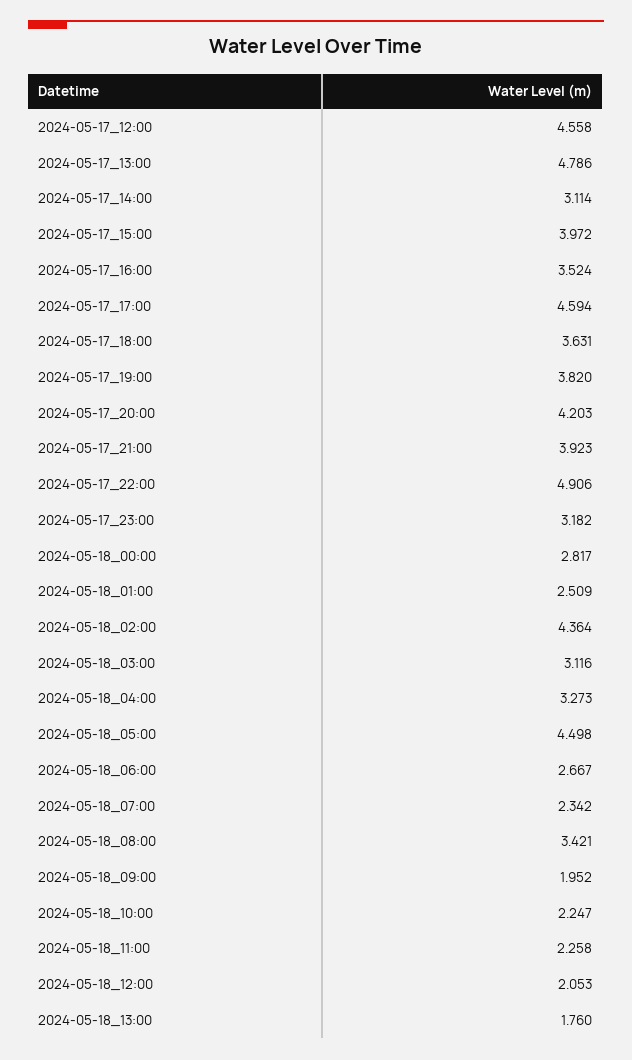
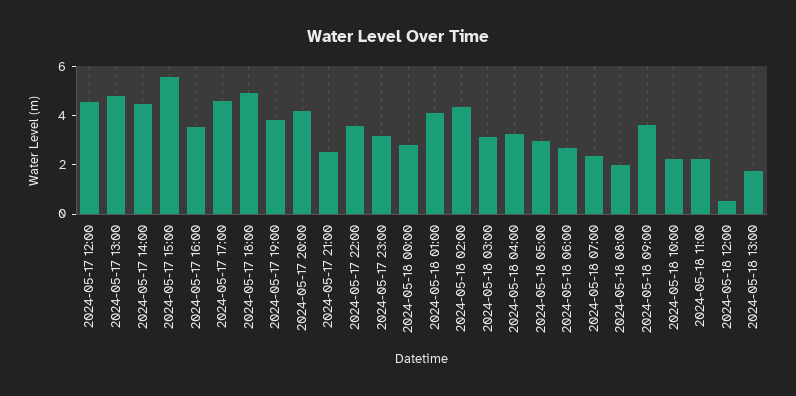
2024-05-17_14:00: 3.114 -> 4.5
2024-05-17_15:00: 3.972 -> 5.5
2024-05-17_18:00: 3.631 -> 5
2024-05-17_21:00: 3.923 -> 2.5
2024-05-17_22:00: 4.906 -> 3.5
2024-05-18_01:00: 2.509 -> 4
2024-05-18_05:00: 4.498 -> 3
2024-05-18_08:00: 3.421 -> 2
2024-05-18_09:00: 1.952 -> 3.5
2024-05-18_12:00: 2.053 -> 0.5

